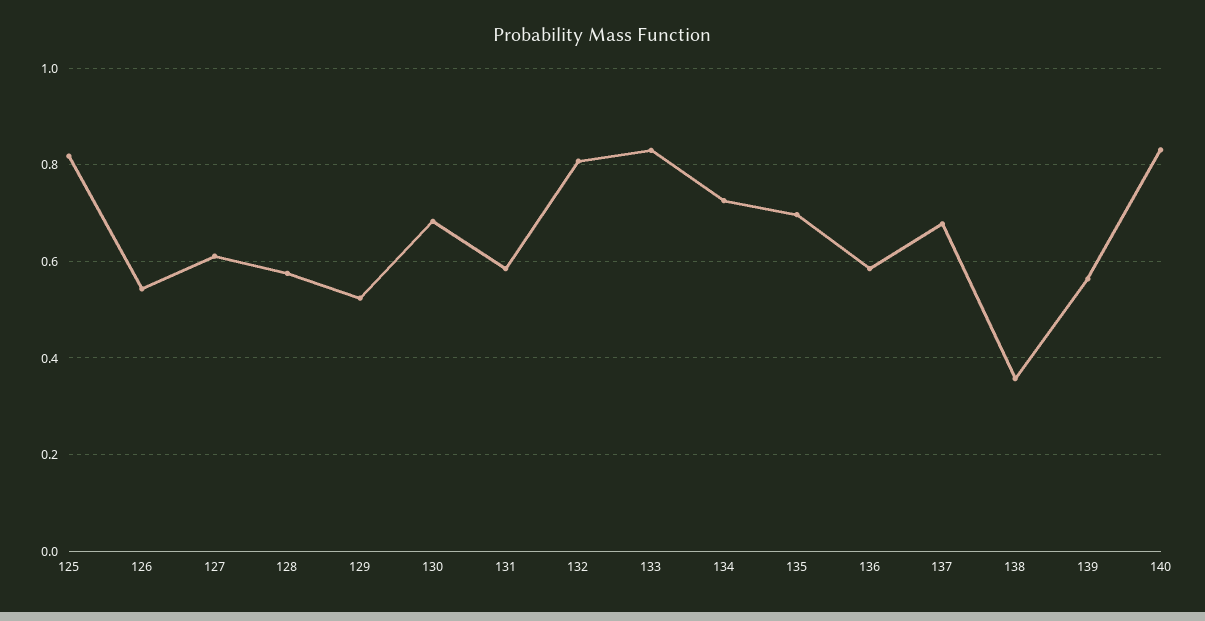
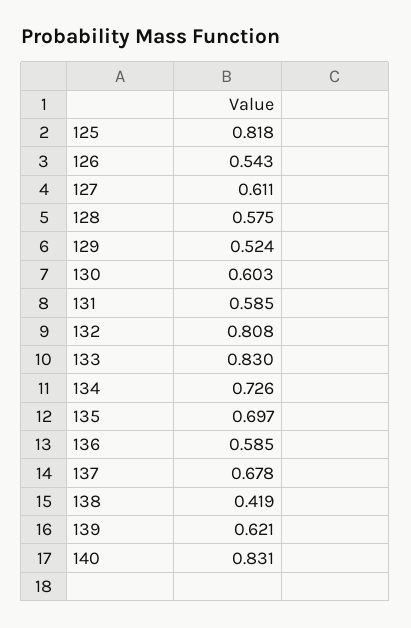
130: 0.68 -> 0.603
138: 0.36 -> 0.419
139: 0.56 -> 0.621

